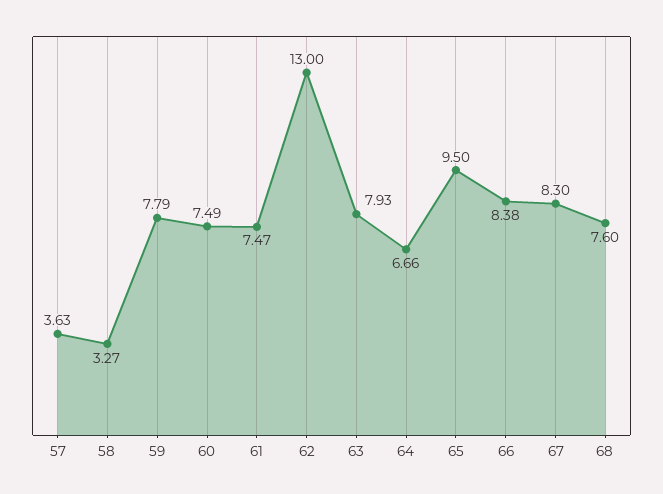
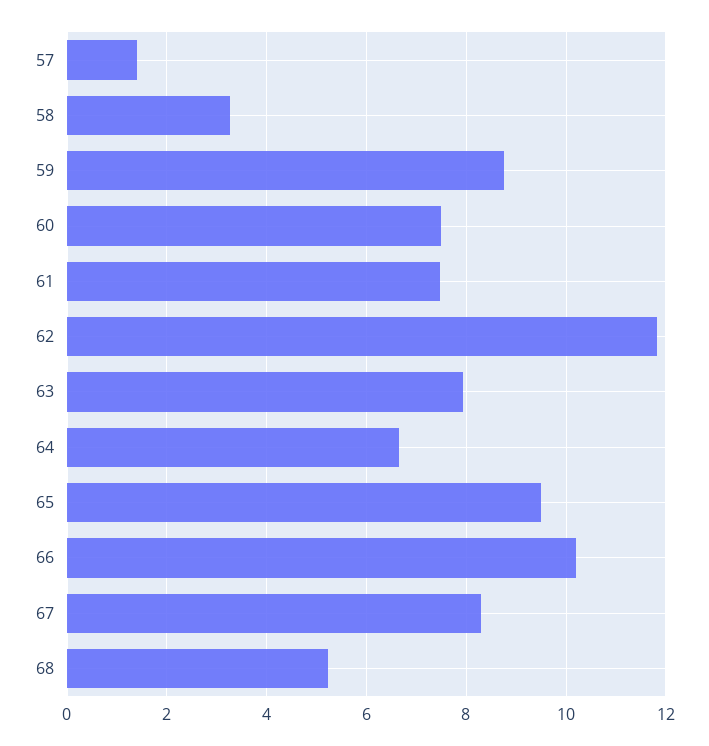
57: 3.63 -> 1.4
59: 7.79 -> 8.8
62: 13 -> 11.8
66: 8.38 -> 10.2
68: 7.6 -> 5.2

